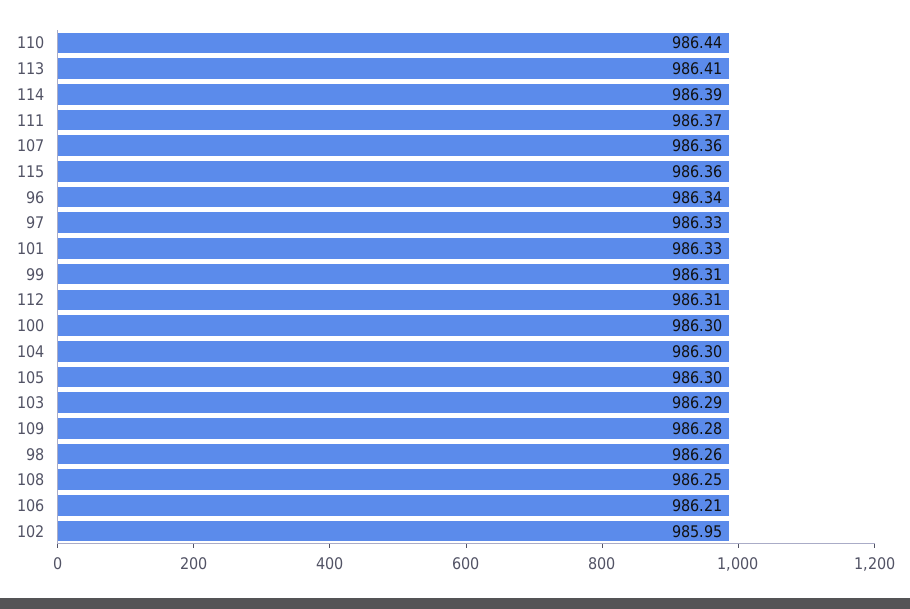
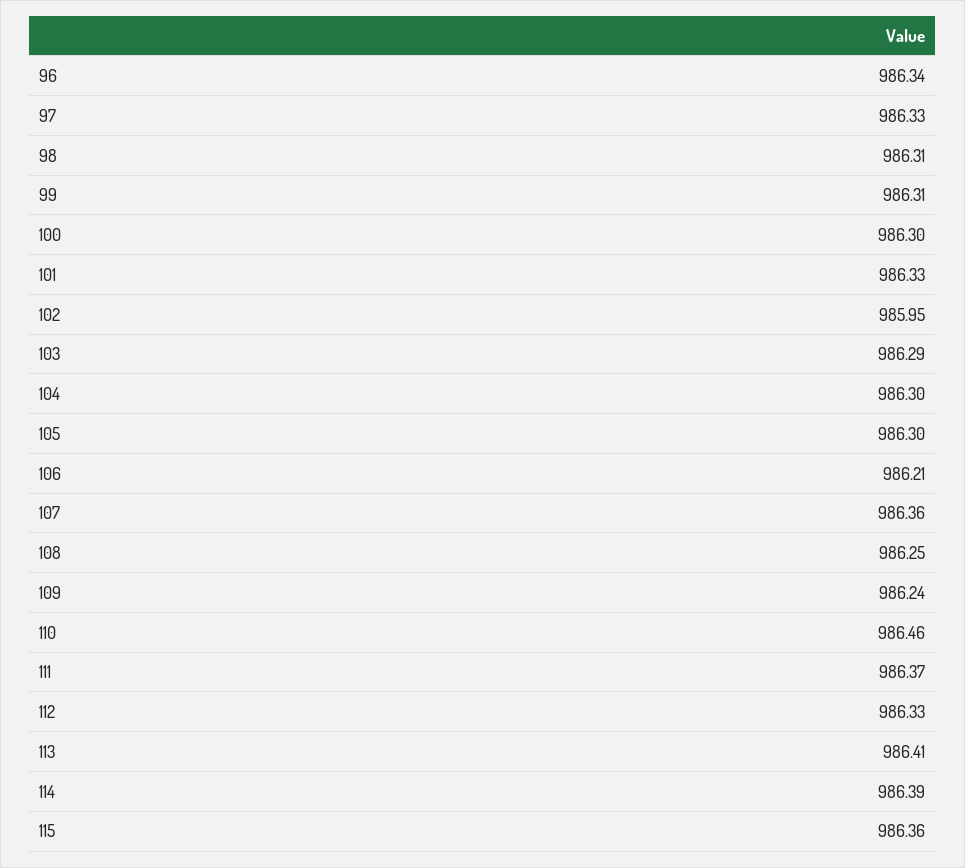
110: 986.44 -> 986.46
112: 986.31 -> 986.33
109: 986.28 -> 986.24
98: 986.26 -> 986.31

